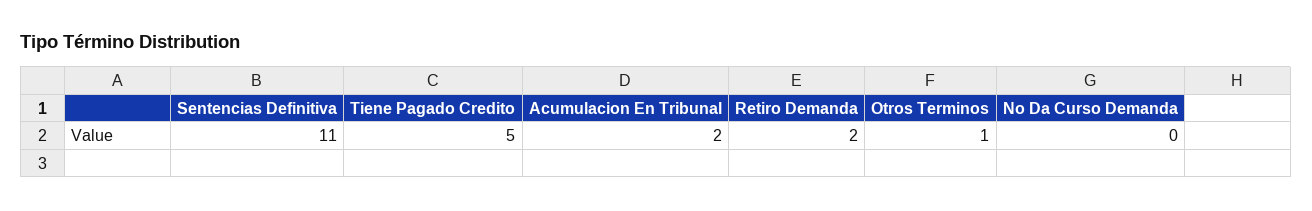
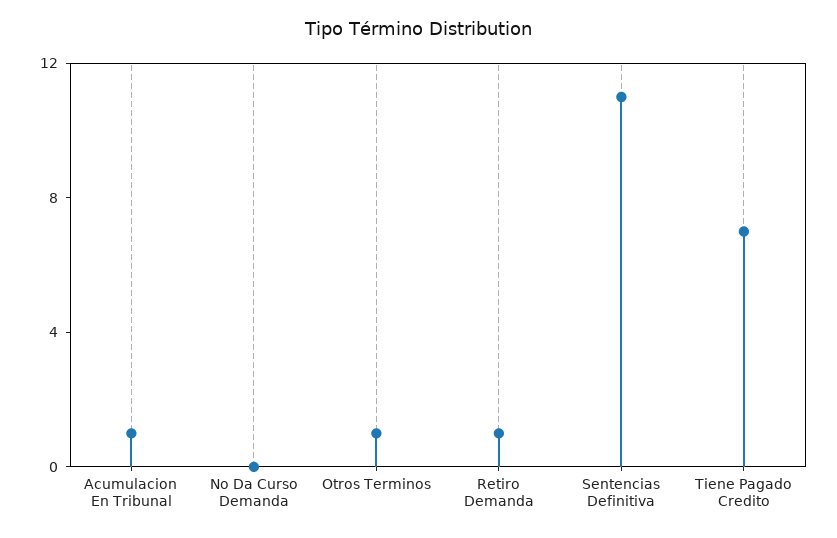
Tiene Pagado Credito: 5 -> 7
Acumulacion En Tribunal: 2 -> 1
Retiro Demanda: 2 -> 1

